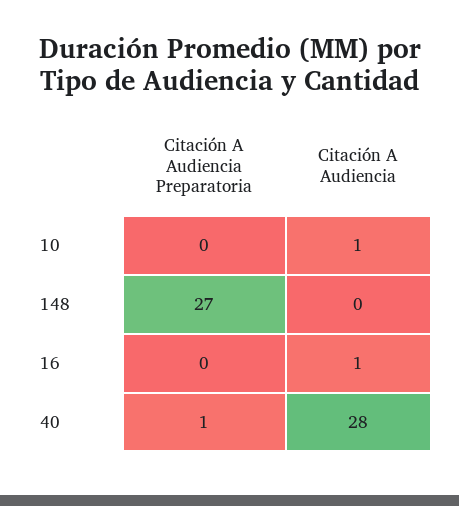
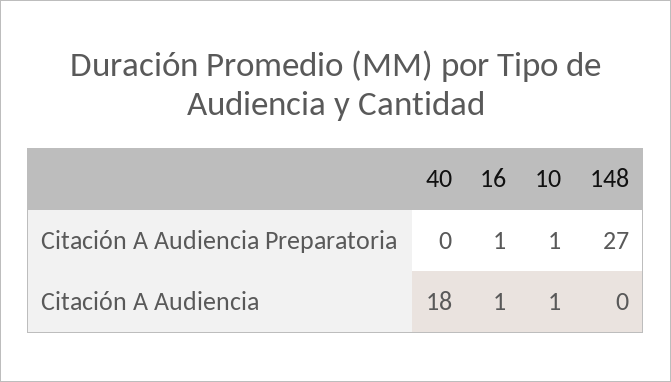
Citación A Audiencia Preparatoria, 10: 0 -> 1
Citación A Audiencia Preparatoria, 16: 0 -> 1
Citación A Audiencia Preparatoria, 40: 1 -> 0
Citación A Audiencia, 40: 28 -> 18

